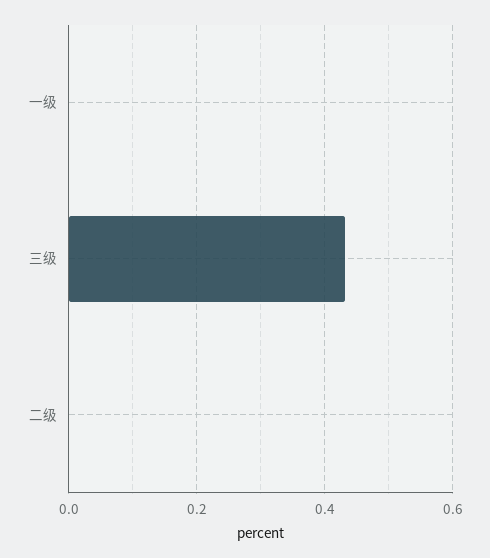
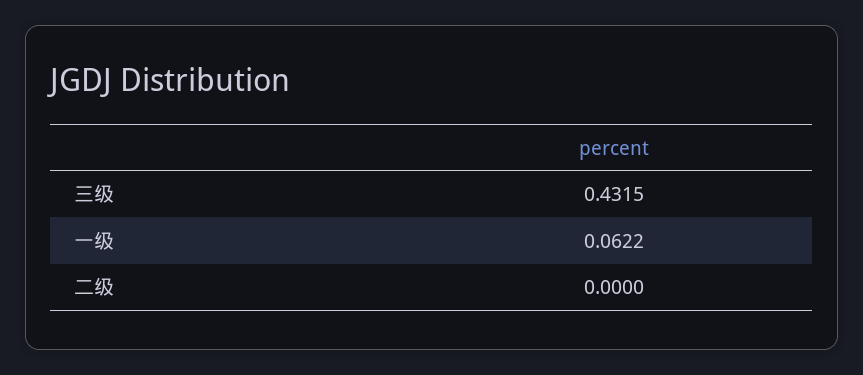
一级: 0 -> 0.0622

